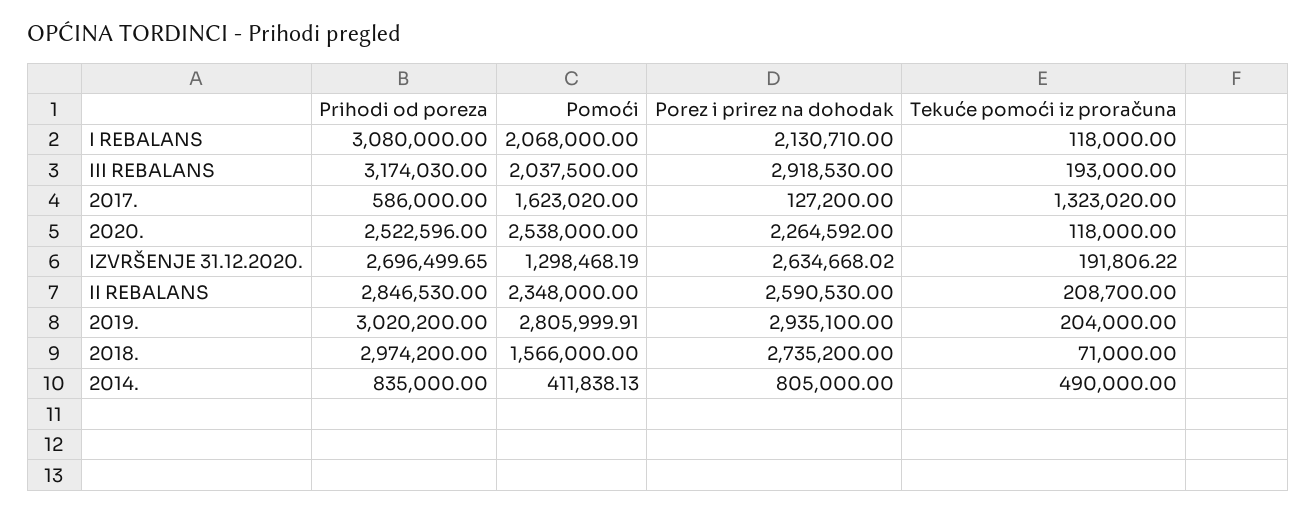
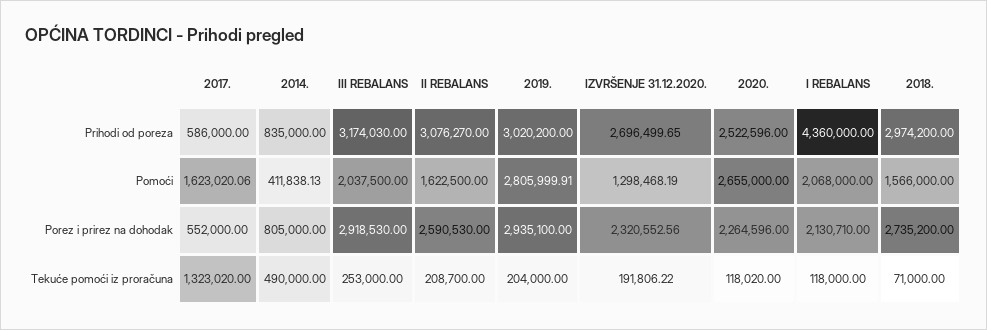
Prihodi od poreza, I REBALANS: 3080000 -> 4360000
Tekuće pomoći iz proračuna, III REBALANS: 193000 -> 253000
Pomoći, 2017.: 1623020 -> 1623020.06
Porez i prirez na dohodak, 2017.: 127200 -> 552000
Pomoći, 2020.: 2538000 -> 2655000
Porez i prirez na dohodak, 2020.: 2264592 -> 2264596
Tekuće pomoći iz proračuna, 2020.: 118000 -> 118020
Porez i prirez na dohodak, IZVRŠENJE 31.12.2020.: 2634668.02 -> 2320552.56
Prihodi od poreza, II REBALANS: 2846530 -> 3076270
Pomoći, II REBALANS: 2348000 -> 1622500

